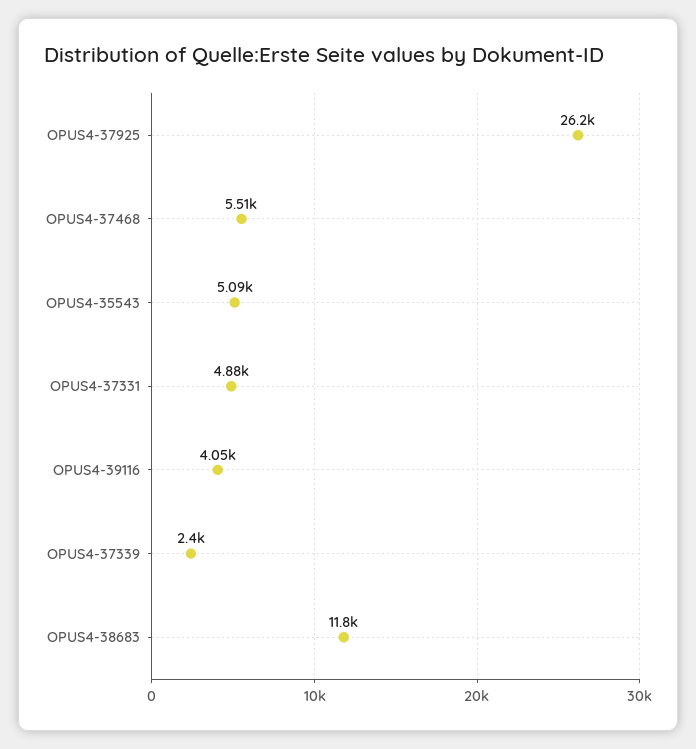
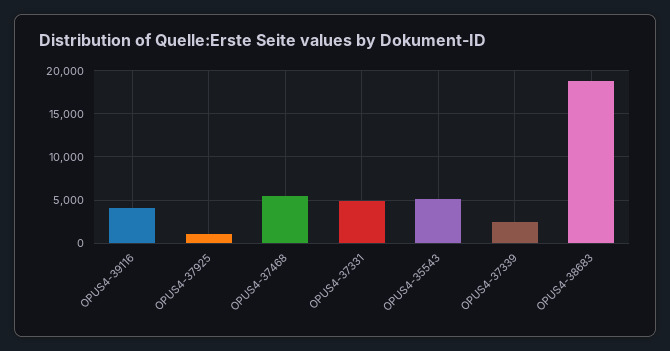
OPUS4-37925: 26200 -> 1000
OPUS4-38683: 11800 -> 19000

